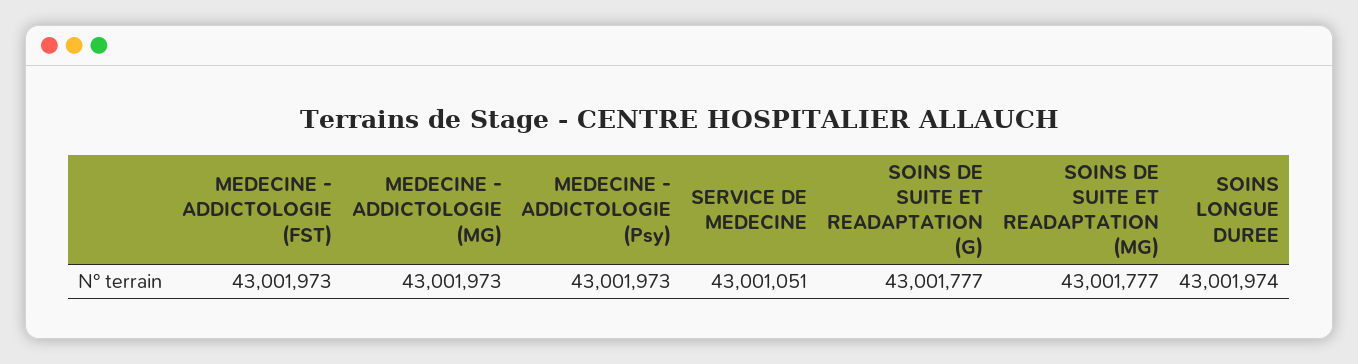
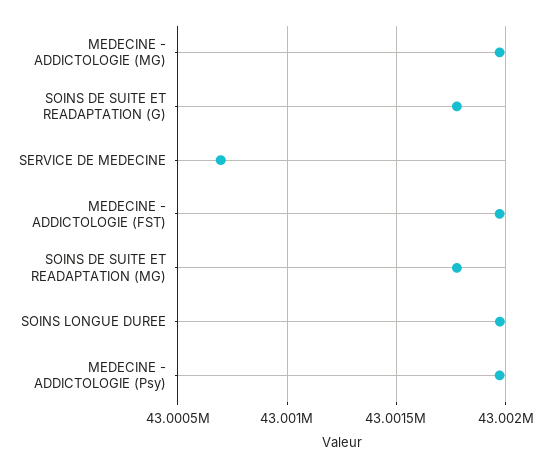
SERVICE DE MEDECINE: 43001051 -> 43000700

